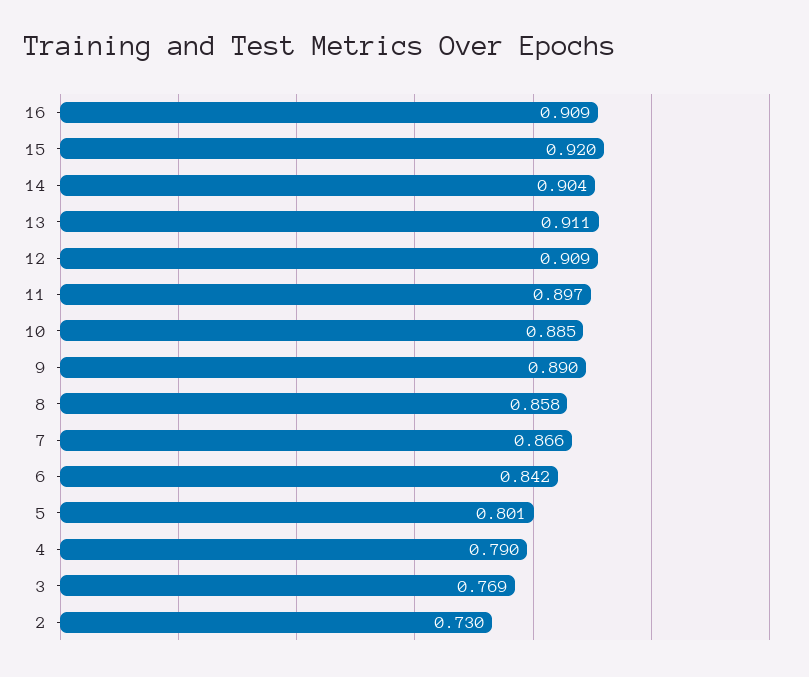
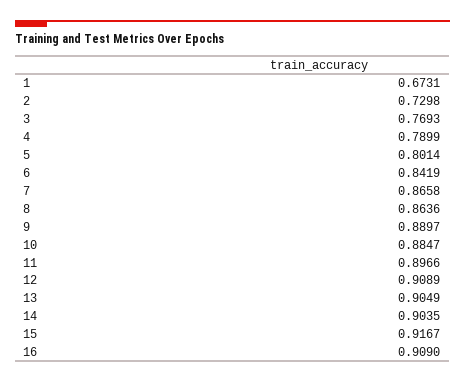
15: 0.92 -> 0.9167
13: 0.911 -> 0.9049
8: 0.858 -> 0.8636
1: none -> 0.6731

